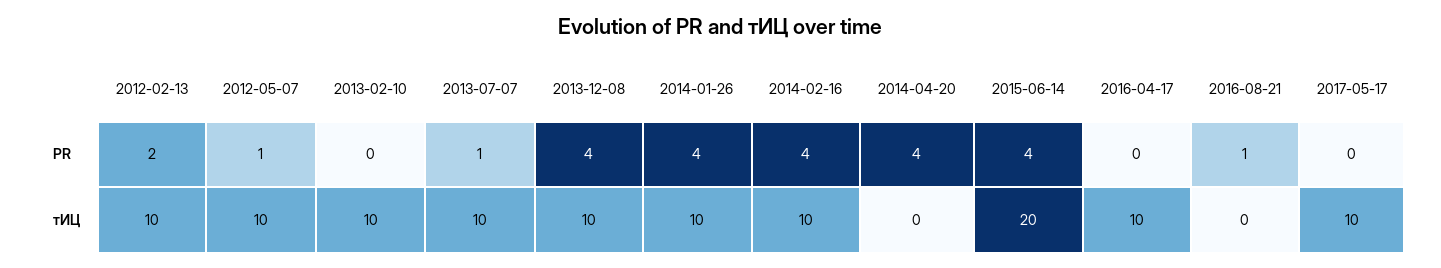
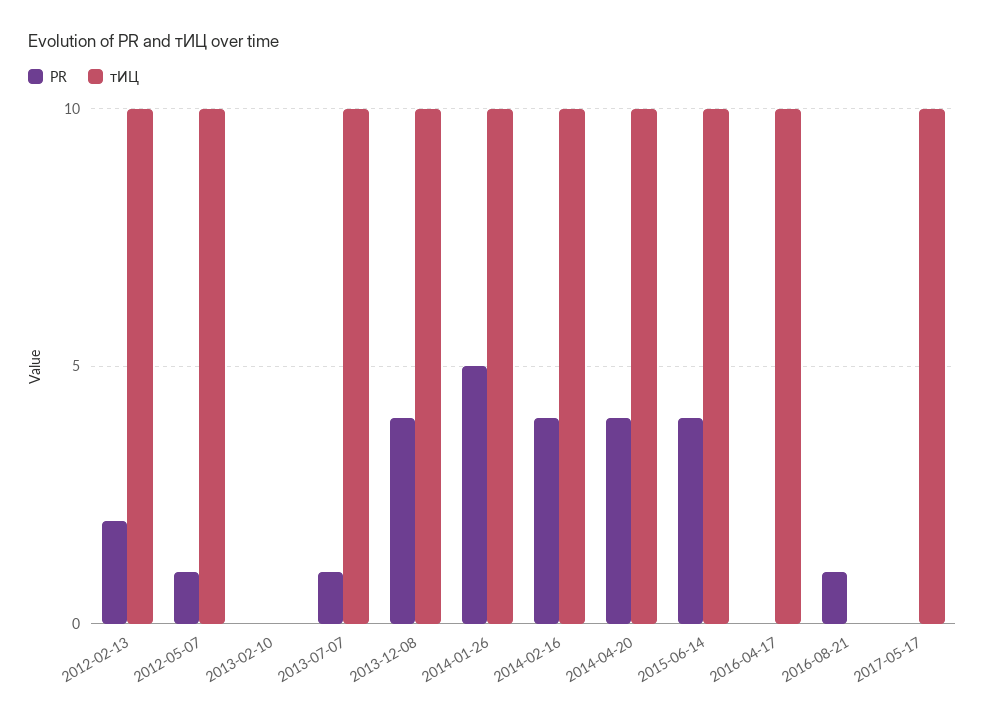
PR, 2014-01-26: 4 -> 5
тИЦ, 2013-02-10: 10 -> 0
тИЦ, 2014-04-20: 0 -> 10
тИЦ, 2015-06-14: 20 -> 10

